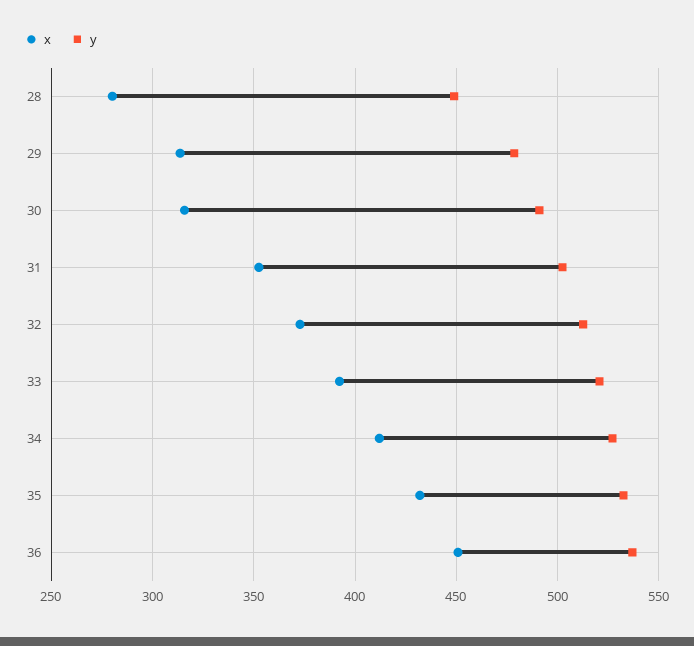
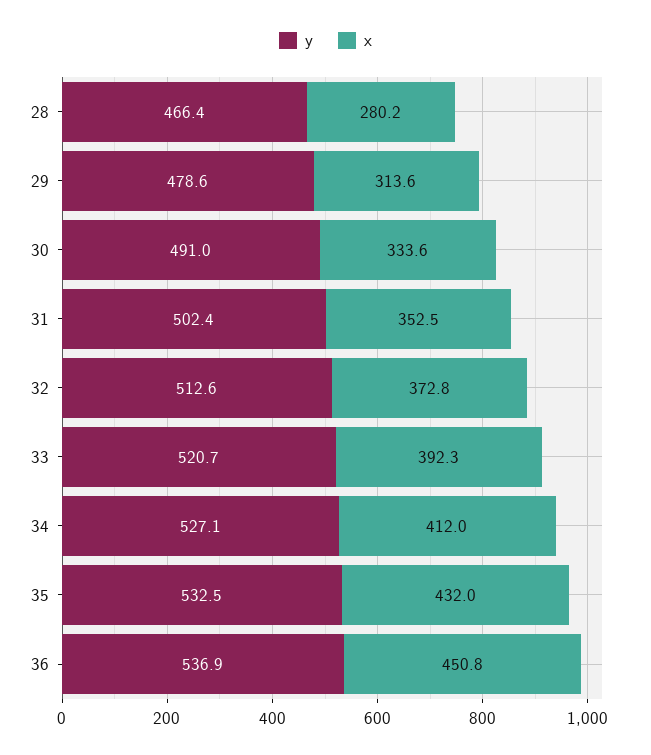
y, 28: 450 -> 466.4
x, 30: 315 -> 333.6

